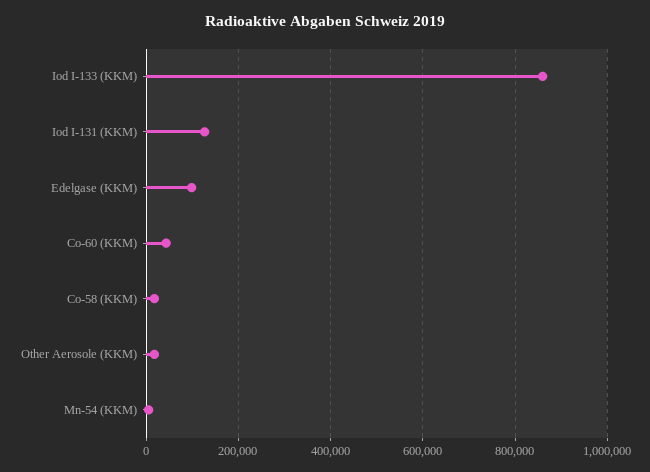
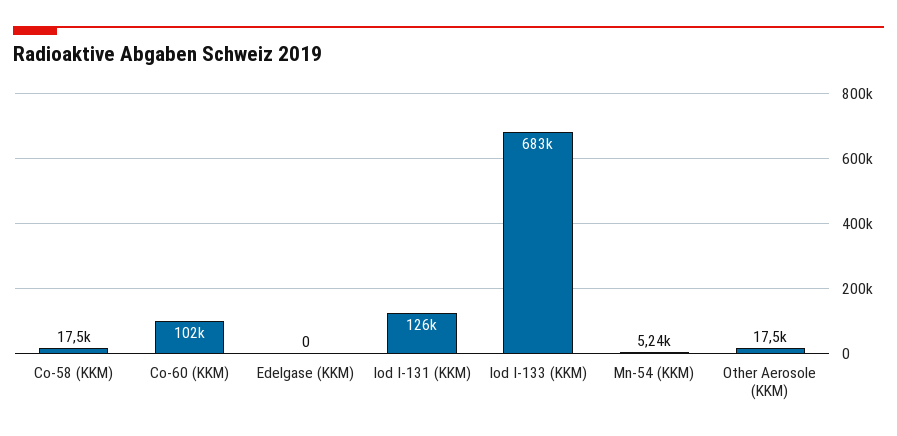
Iod I-133 (KKM): 860000 -> 683000
Edelgase (KKM): 100000 -> 0
Co-60 (KKM): 40000 -> 102000

